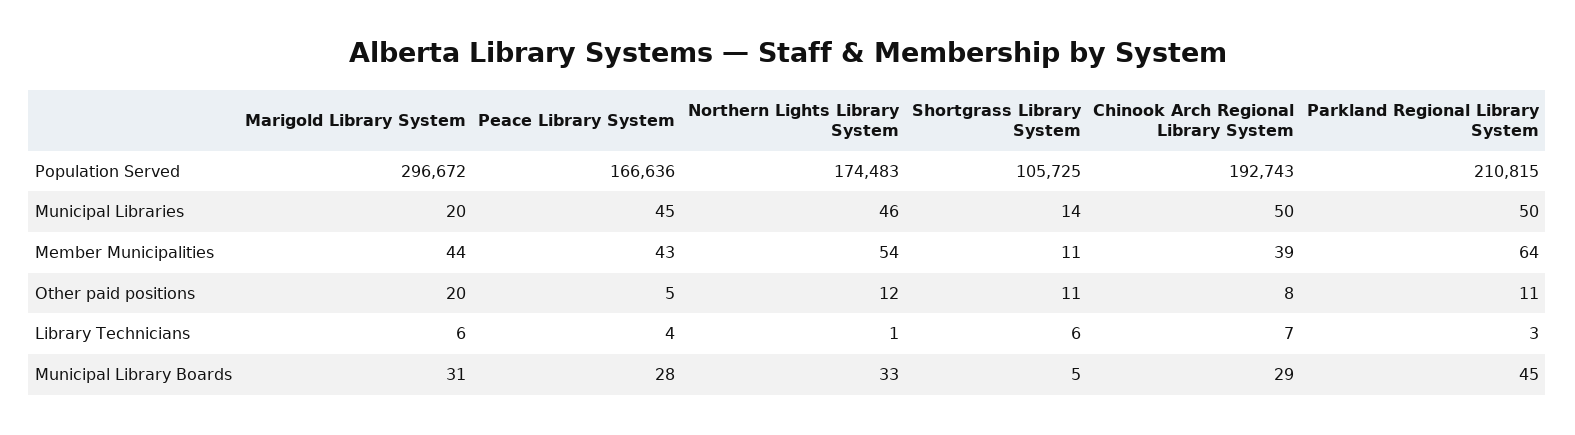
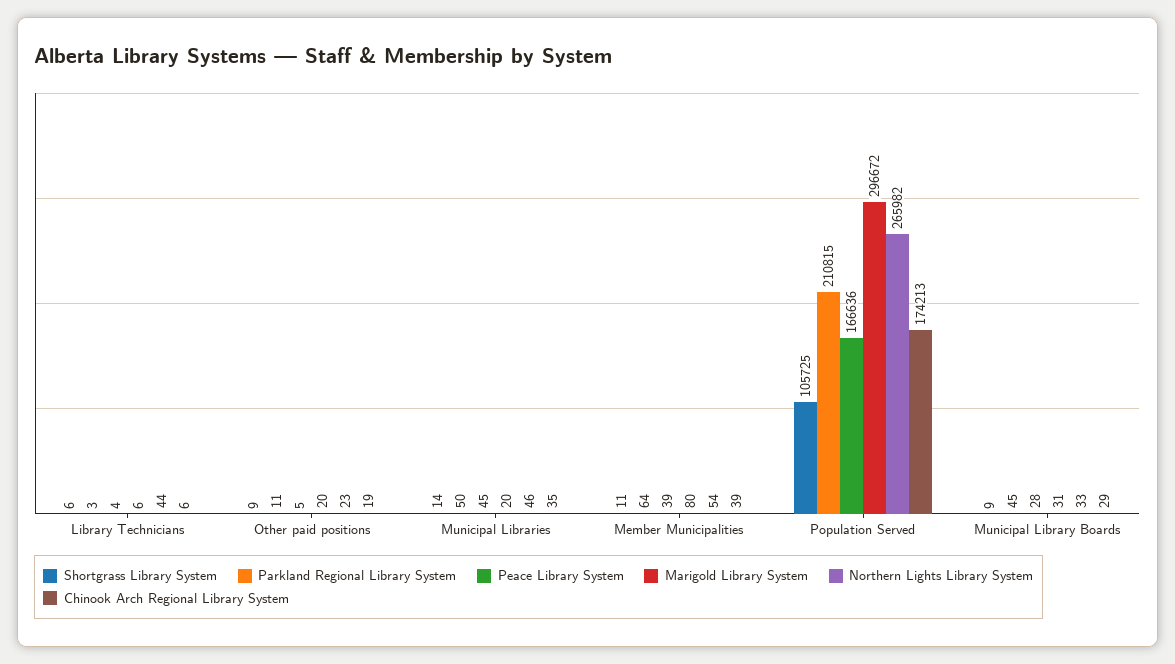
Northern Lights Library System, Population Served: 174483 -> 265982
Chinook Arch Regional Library System, Population Served: 192743 -> 174213
Chinook Arch Regional Library System, Municipal Libraries: 50 -> 35
Marigold Library System, Member Municipalities: 44 -> 80
Peace Library System, Member Municipalities: 43 -> 39
Northern Lights Library System, Other paid positions: 12 -> 23
Shortgrass Library System, Other paid positions: 11 -> 9
Chinook Arch Regional Library System, Other paid positions: 8 -> 19
Northern Lights Library System, Library Technicians: 1 -> 44
Chinook Arch Regional Library System, Library Technicians: 7 -> 6
Shortgrass Library System, Municipal Library Boards: 5 -> 9

